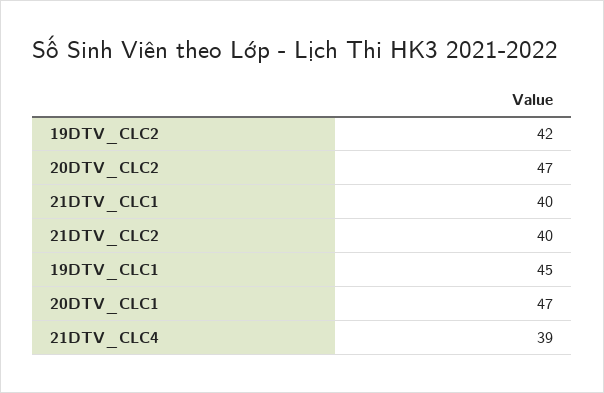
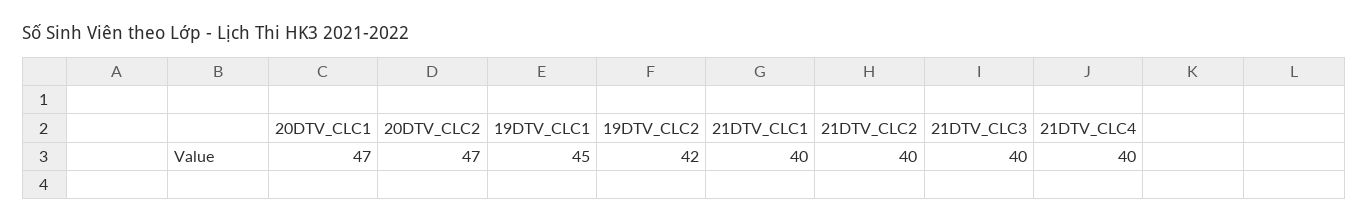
21DTV_CLC4: 39 -> 40
21DTV_CLC3: none -> 40

